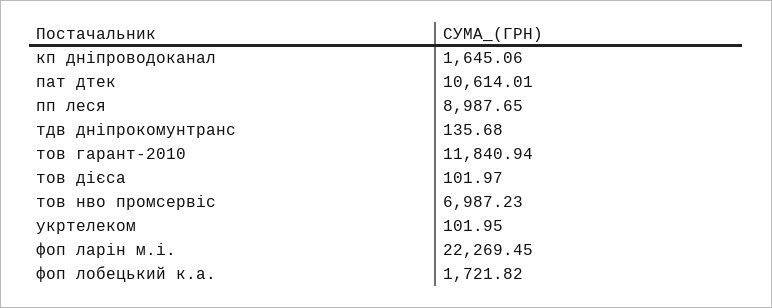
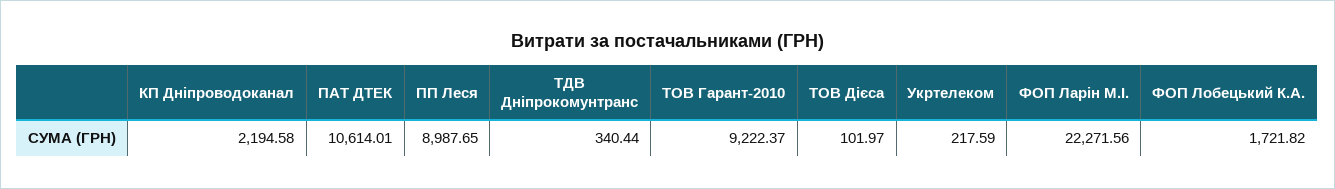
кп дніпроводоканал: 1645.06 -> 2194.58
тдв дніпрокомунтранс: 135.68 -> 340.44
тов гарант-2010: 11840.94 -> 9222.37
тов нво промсервіс: 6987.23 -> none
укртелеком: 101.95 -> 217.59
фоп ларін м.і.: 22269.45 -> 22271.56

